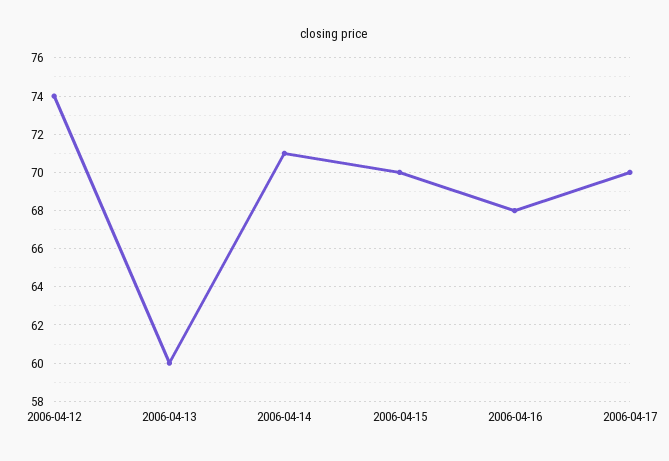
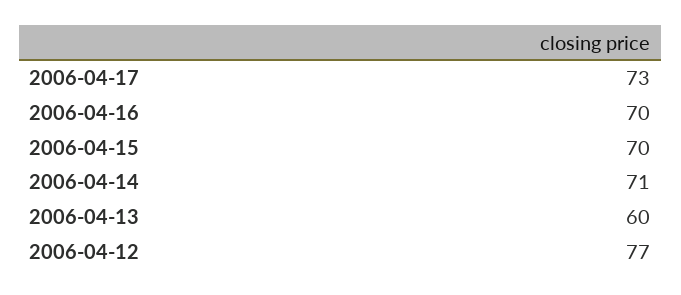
2006-04-12: 74 -> 77
2006-04-16: 68 -> 70
2006-04-17: 70 -> 73

